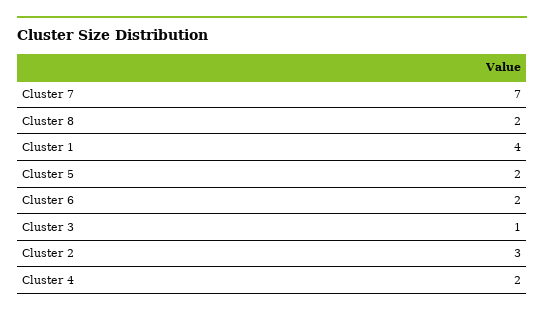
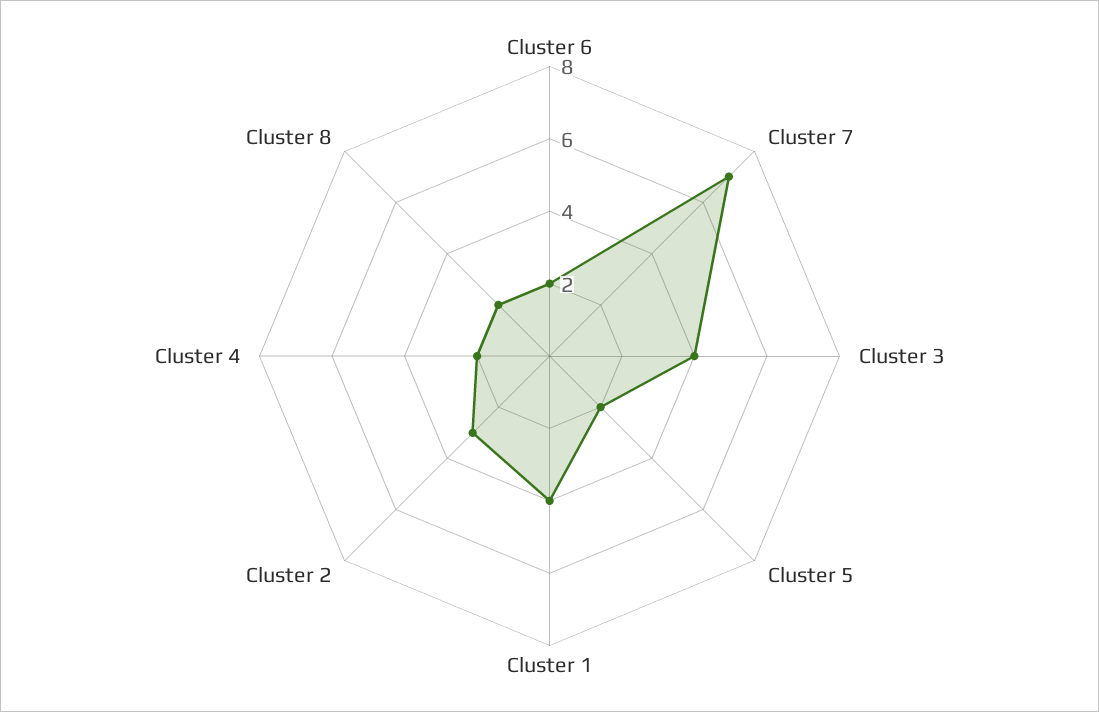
Cluster 3: 1 -> 4

